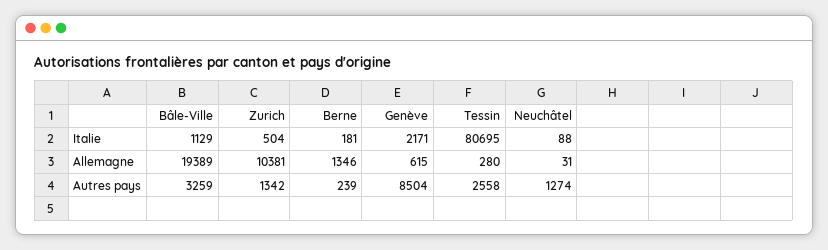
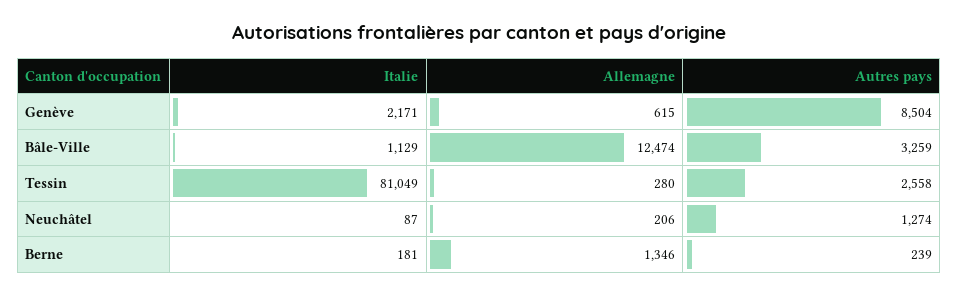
Zurich, Italie: 504 -> none
Tessin, Italie: 80695 -> 81049
Neuchâtel, Italie: 88 -> 87
Bâle-Ville, Allemagne: 19389 -> 12474
Zurich, Allemagne: 10381 -> none
Neuchâtel, Allemagne: 31 -> 206
Zurich, Autres pays: 1342 -> none

